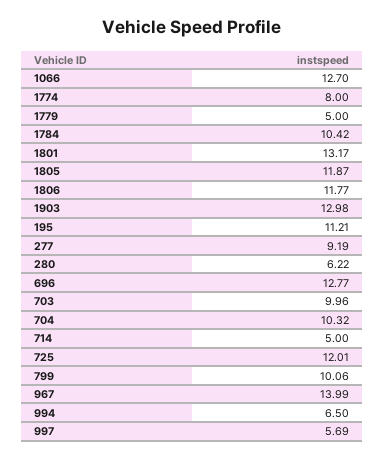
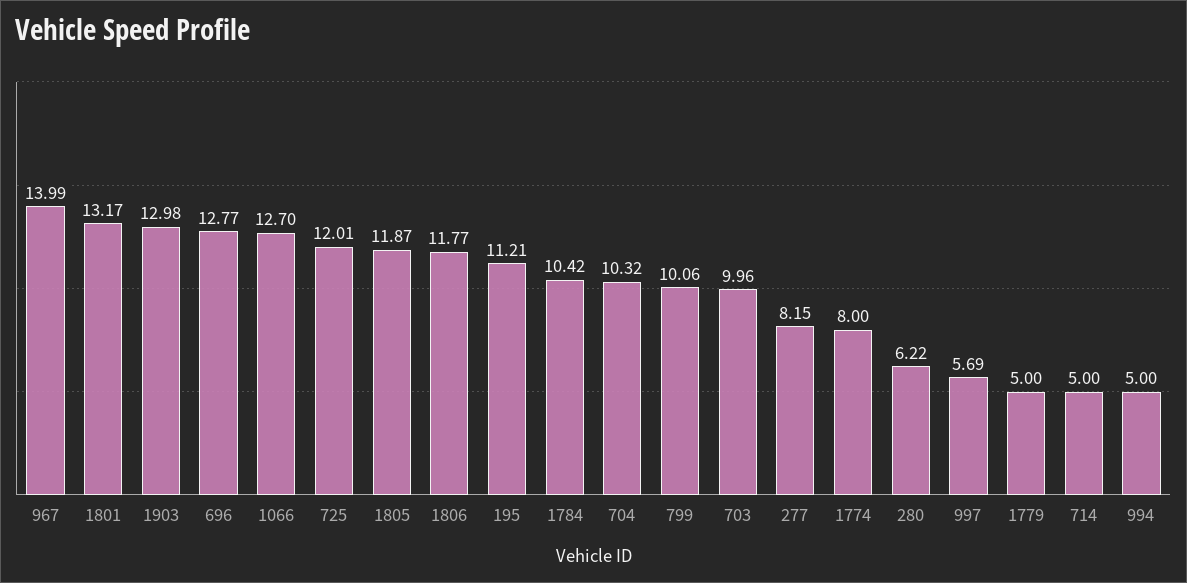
277: 9.19 -> 8.15
994: 6.5 -> 5

